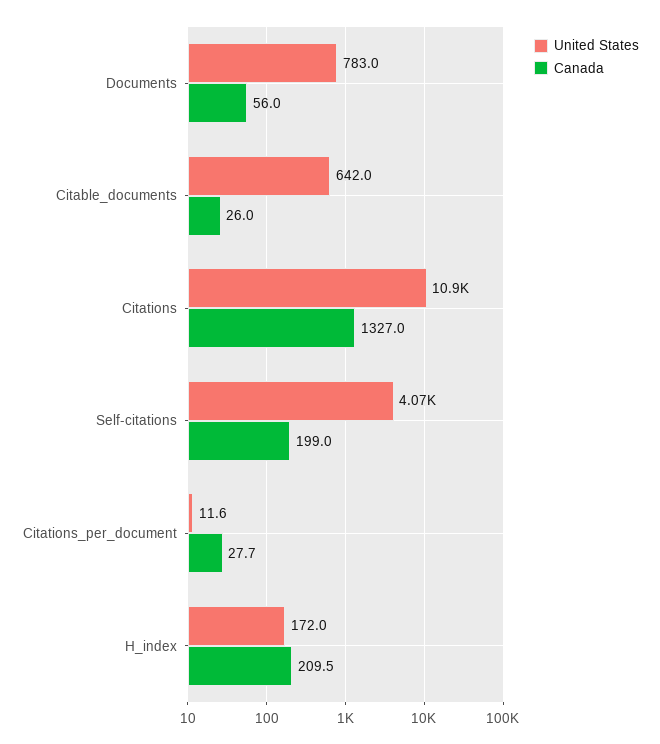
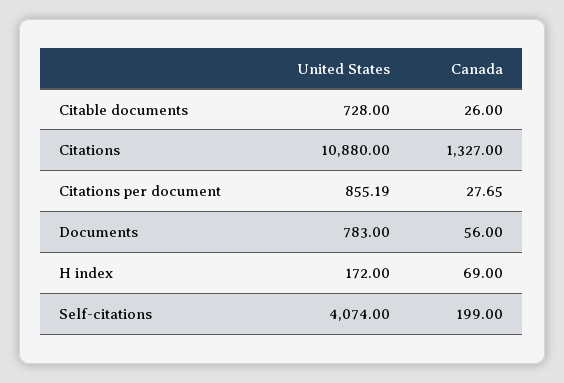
United States, Citable_documents: 642 -> 728
United States, Citations_per_document: 11.6 -> 855.19
Canada, H_index: 209.5 -> 69

